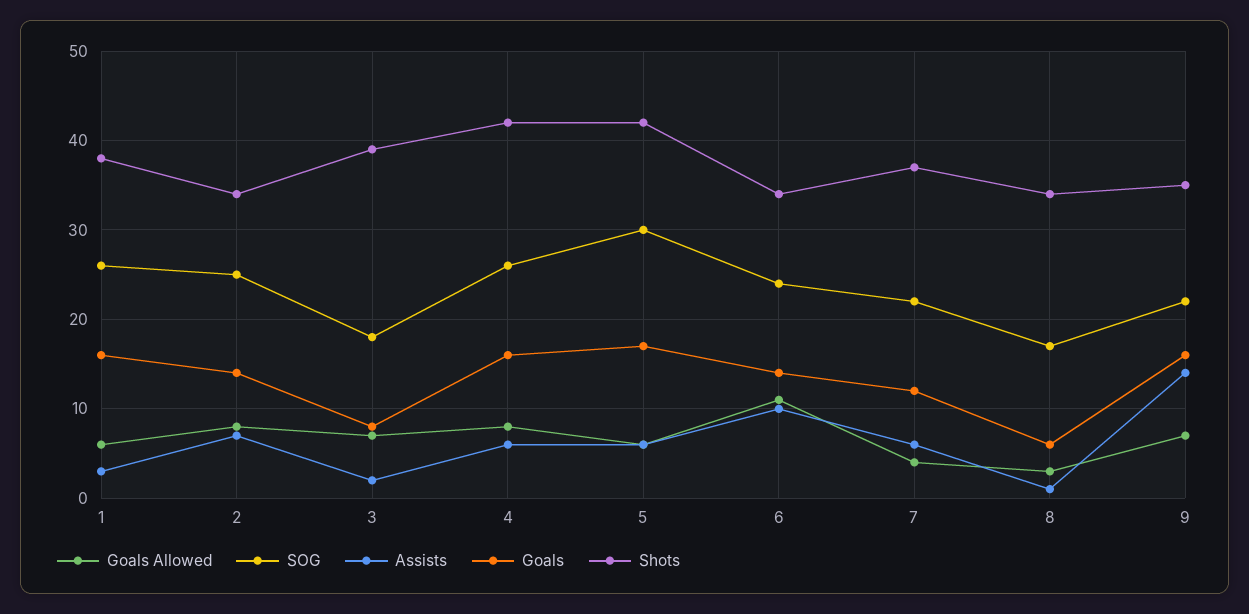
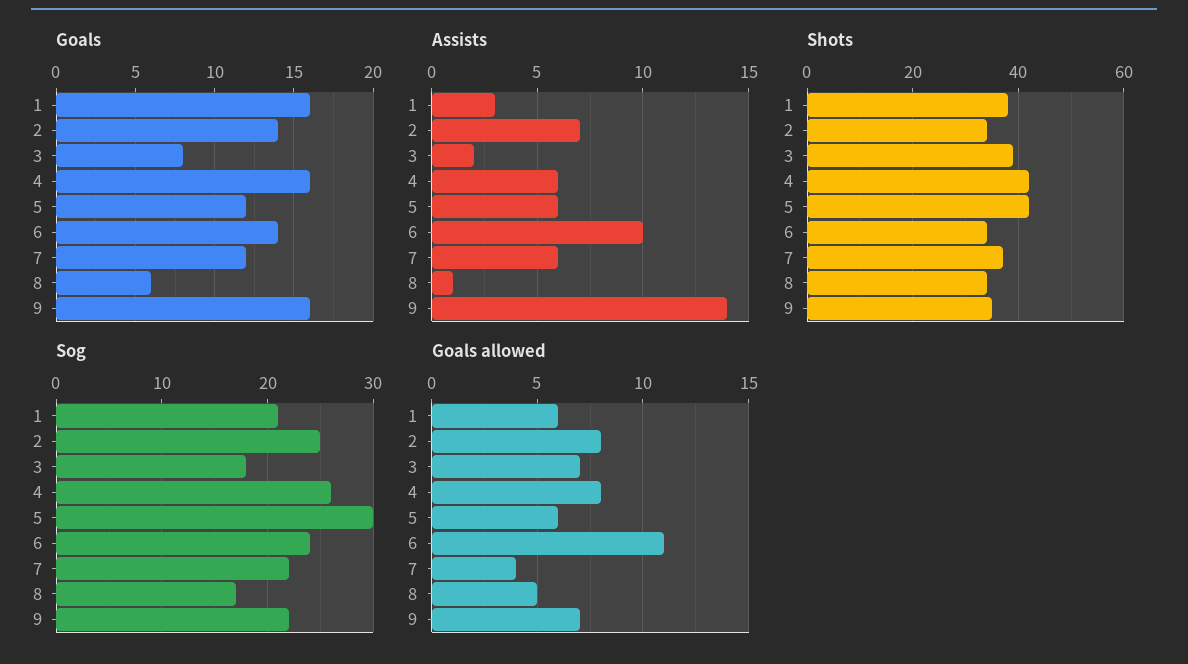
SOG, 1: 26 -> 21
Goals, 5: 17 -> 12
Goals Allowed, 8: 3 -> 5

